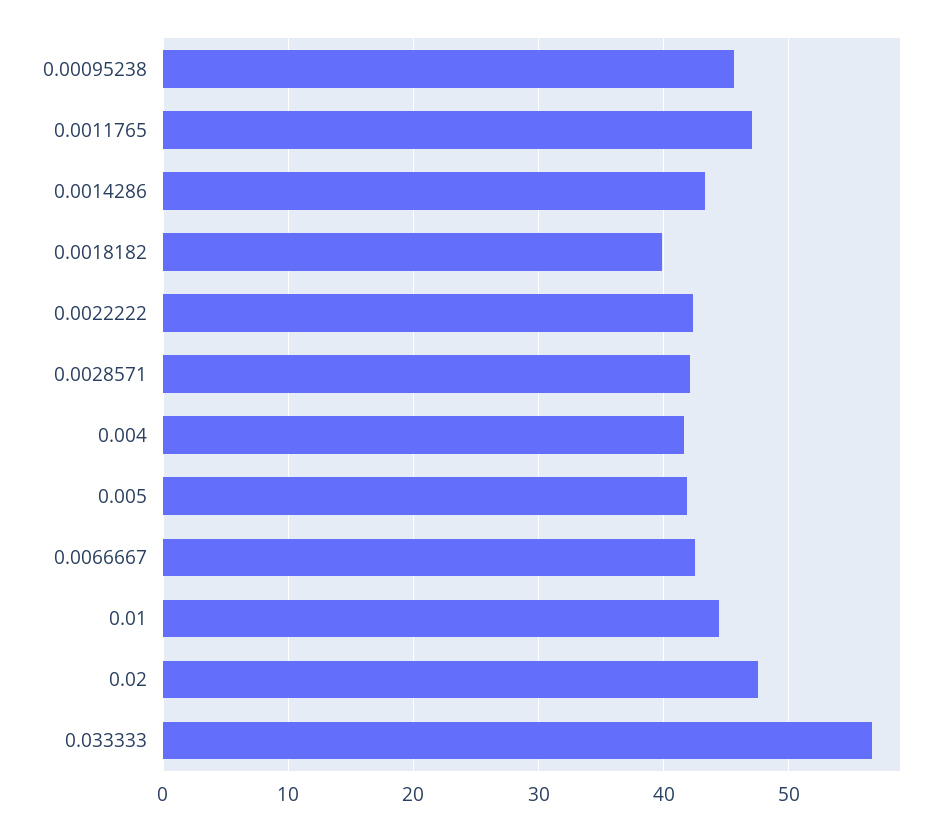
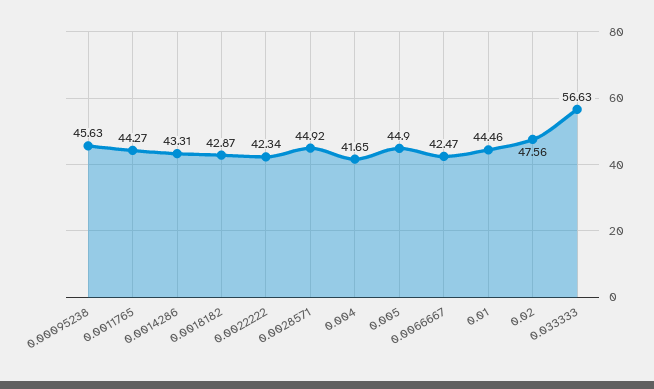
0.0011765: 47 -> 44.27
0.0018182: 40 -> 42.87
0.0028571: 42 -> 44.92
0.005: 42 -> 44.9

